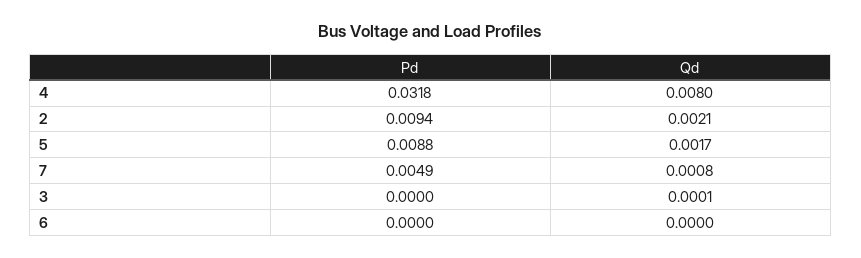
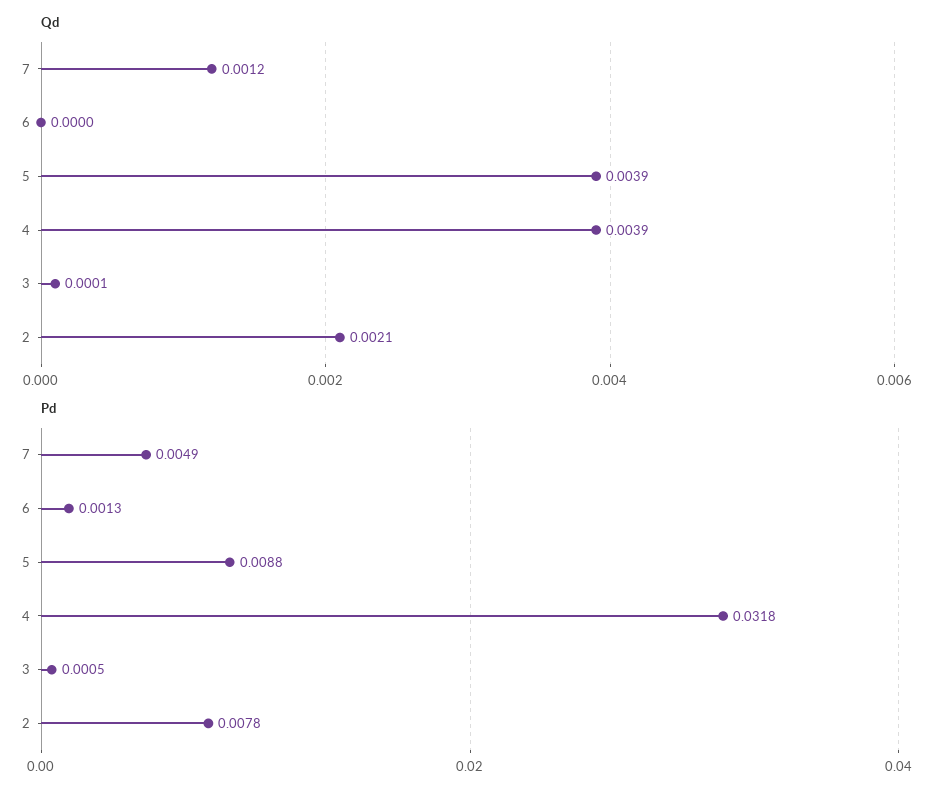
Qd, 4: 0.008 -> 0.0039
Pd, 2: 0.0094 -> 0.0078
Qd, 5: 0.0017 -> 0.0039
Qd, 7: 0.0008 -> 0.0012
Pd, 3: 0 -> 0.0005
Pd, 6: 0 -> 0.0013

